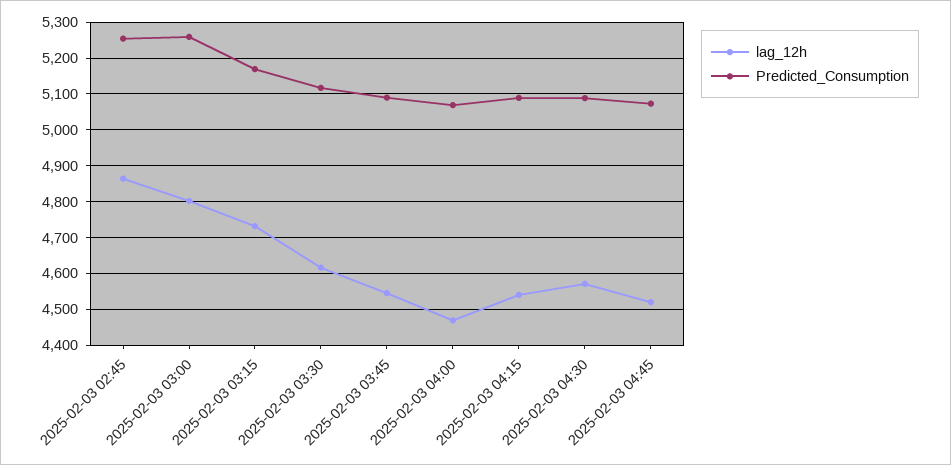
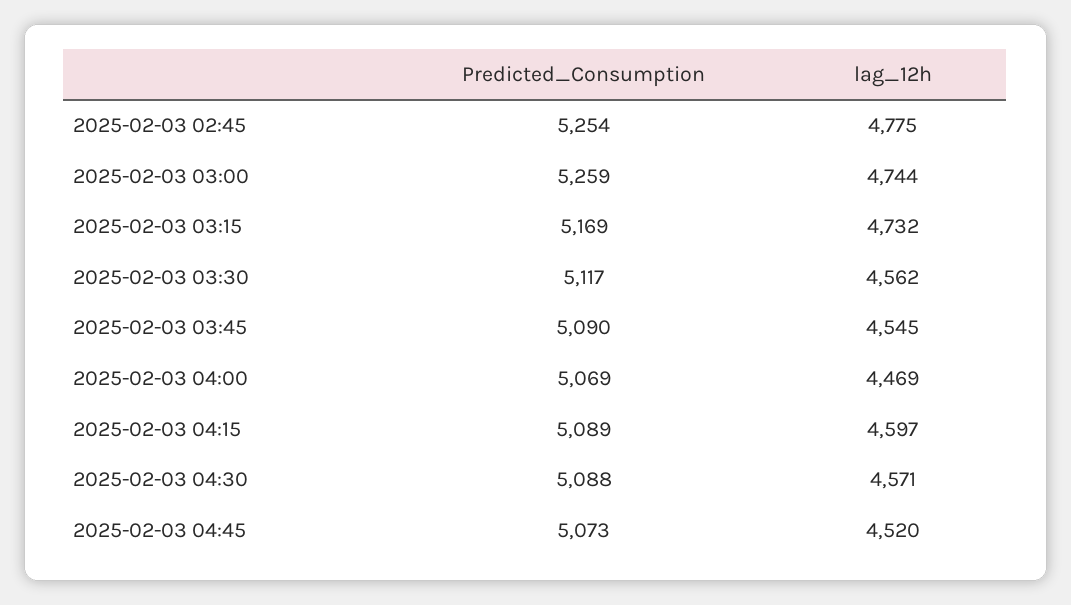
lag_12h, 2025-02-03 02:45: 4860 -> 4775
lag_12h, 2025-02-03 03:00: 4800 -> 4744
lag_12h, 2025-02-03 03:30: 4620 -> 4562
lag_12h, 2025-02-03 04:15: 4540 -> 4597

